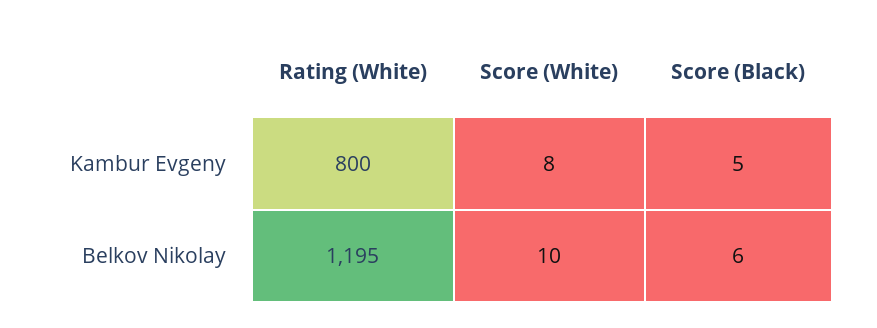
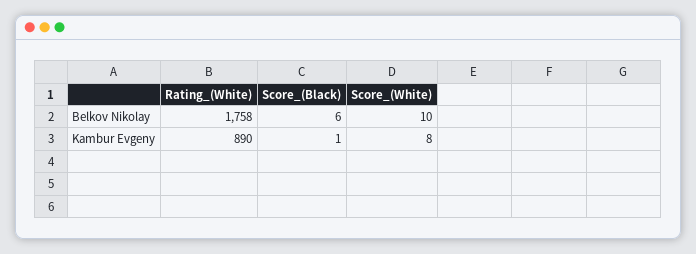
Rating (White), Kambur Evgeny: 800 -> 890
Score (Black), Kambur Evgeny: 5 -> 1
Rating (White), Belkov Nikolay: 1195 -> 1758

